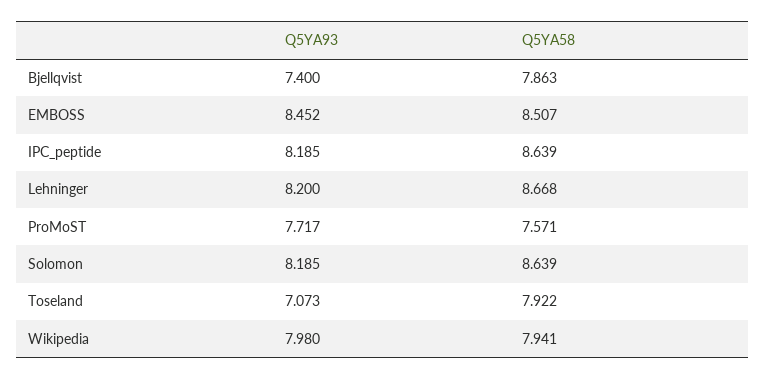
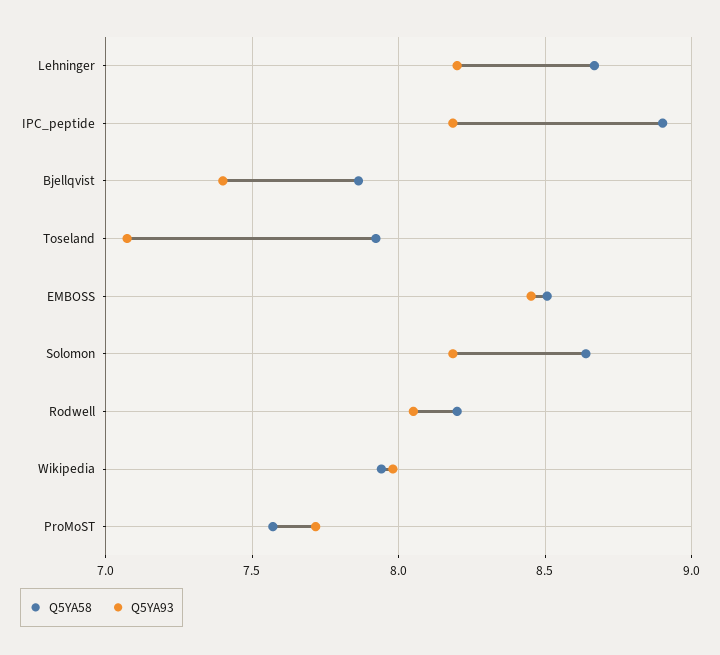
Q5YA58, IPC_peptide: 8.639 -> 8.9
Q5YA58, Rodwell: none -> 8.2
Q5YA93, Rodwell: none -> 8.05

